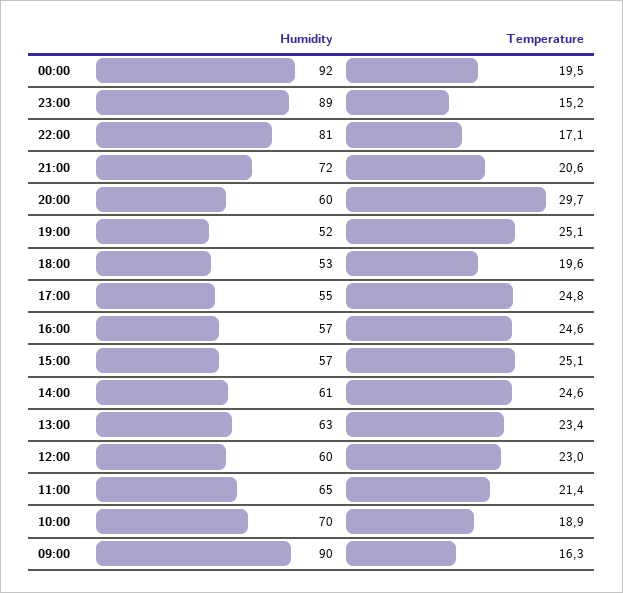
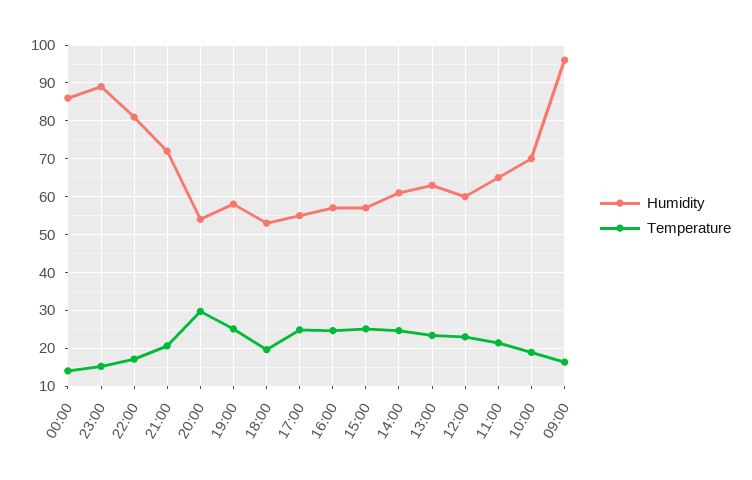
Humidity, 00:00: 92 -> 86
Temperature, 00:00: 19.5 -> 14
Humidity, 20:00: 60 -> 54
Humidity, 19:00: 52 -> 58
Humidity, 09:00: 90 -> 96

